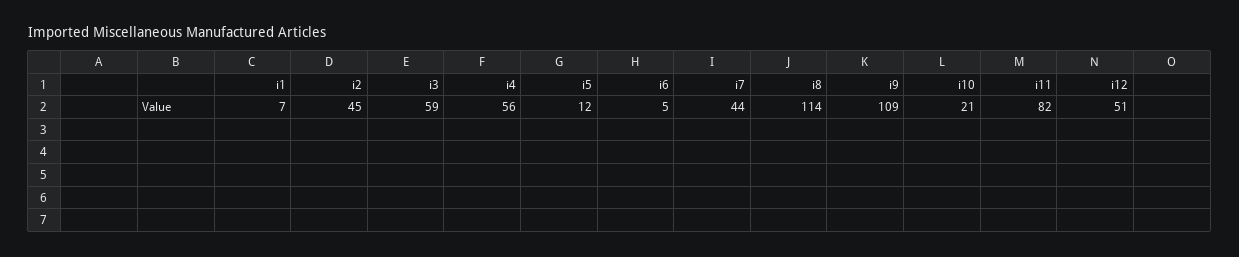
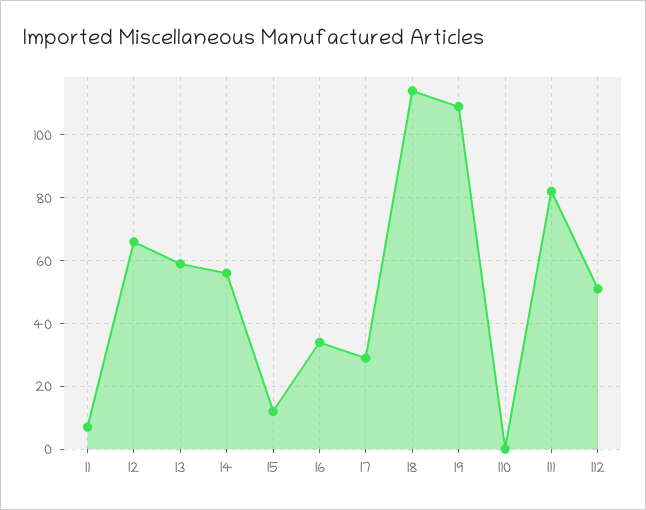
i2: 45 -> 65
i6: 5 -> 35
i7: 44 -> 30
i10: 21 -> 0

